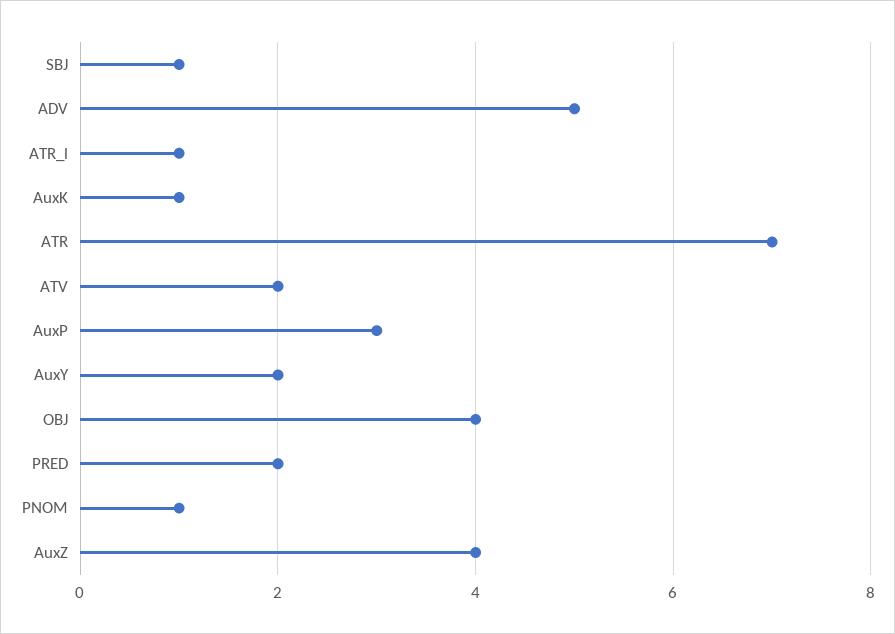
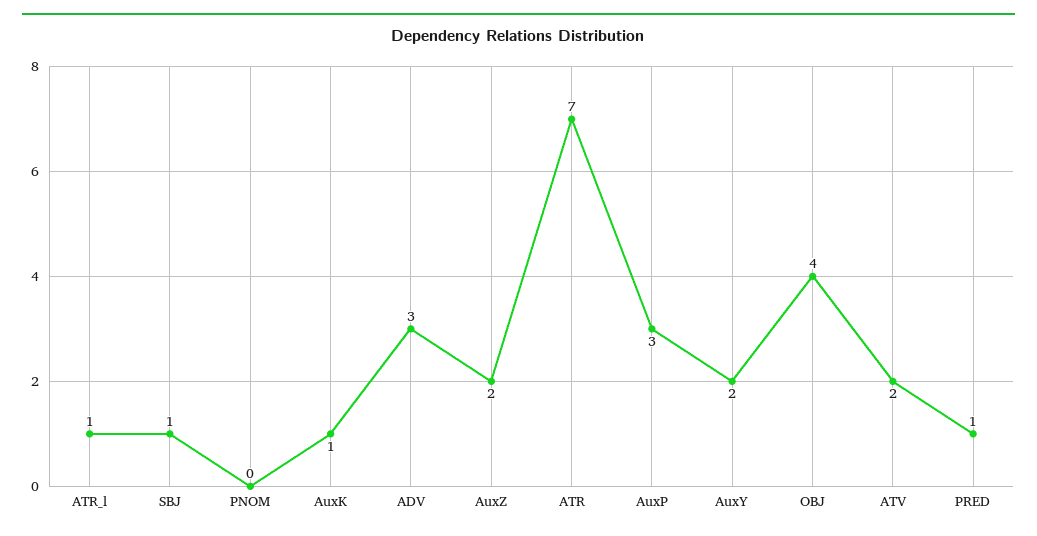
ADV: 5 -> 3
PRED: 2 -> 1
PNOM: 1 -> 0
AuxZ: 4 -> 2

